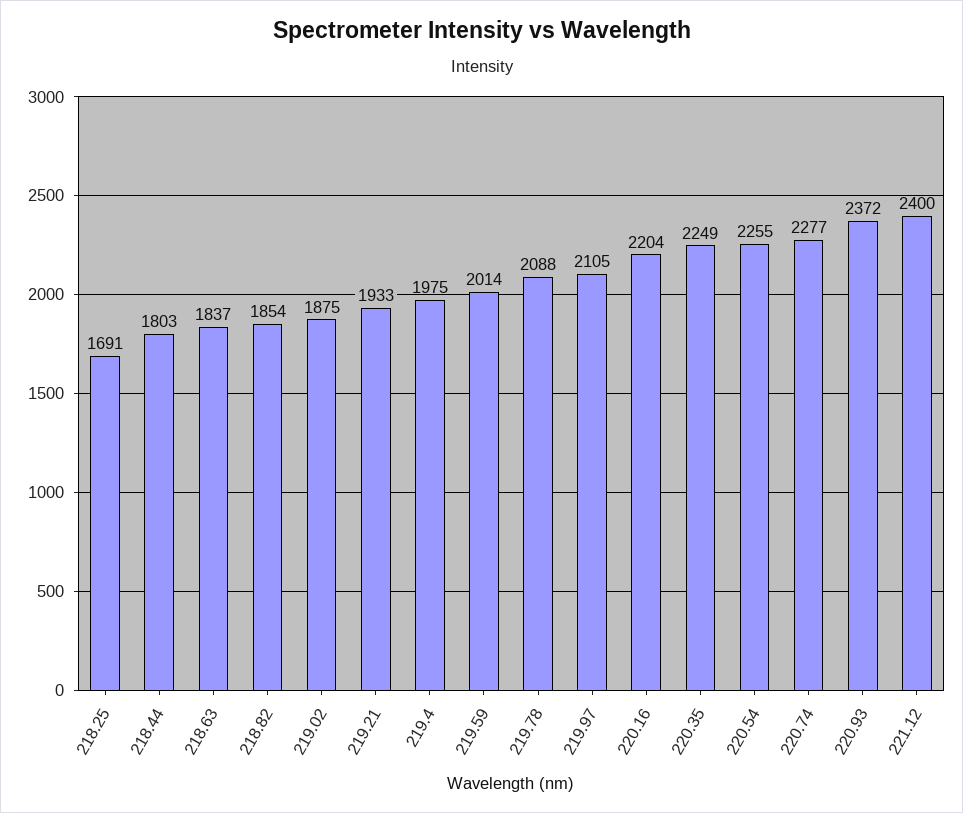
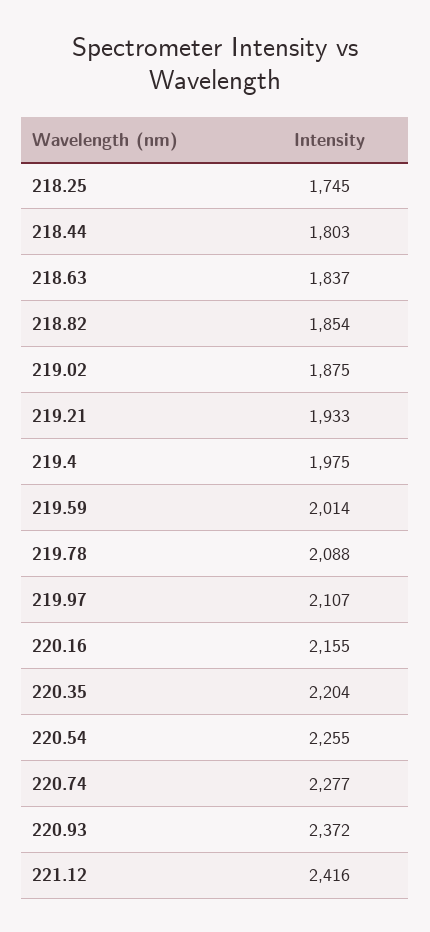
218.25: 1691 -> 1745
219.97: 2105 -> 2107
220.16: 2204 -> 2155
220.35: 2249 -> 2204
221.12: 2400 -> 2416

